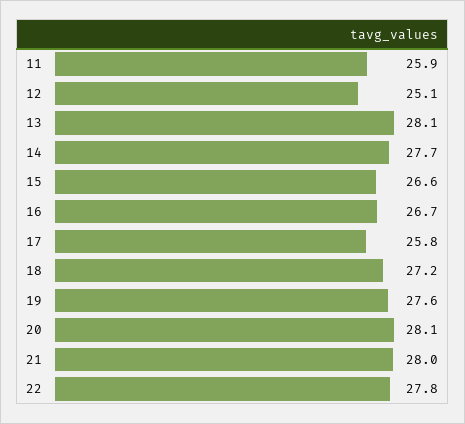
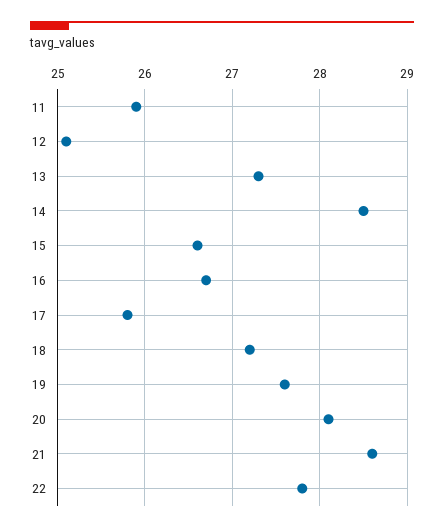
13: 28.1 -> 27.3
14: 27.7 -> 28.5
21: 28 -> 28.6

